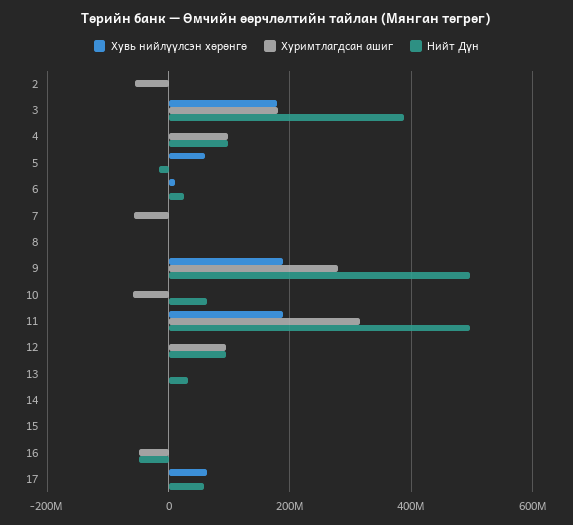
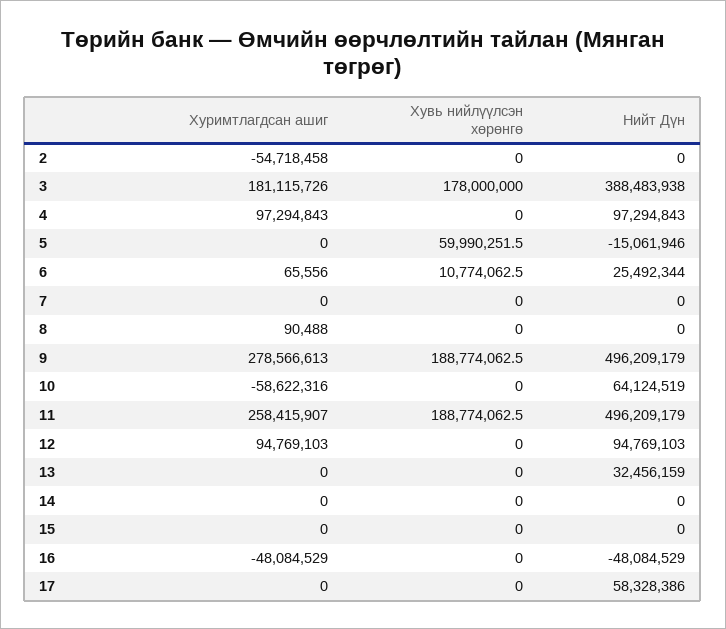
Хуримтлагдсан ашиг, 7: -60000000 -> 0
Хуримтлагдсан ашиг, 11: 320000000 -> 258415907
Хувь нийлүүлсэн хөрөнгө, 17: 60000000 -> 0

